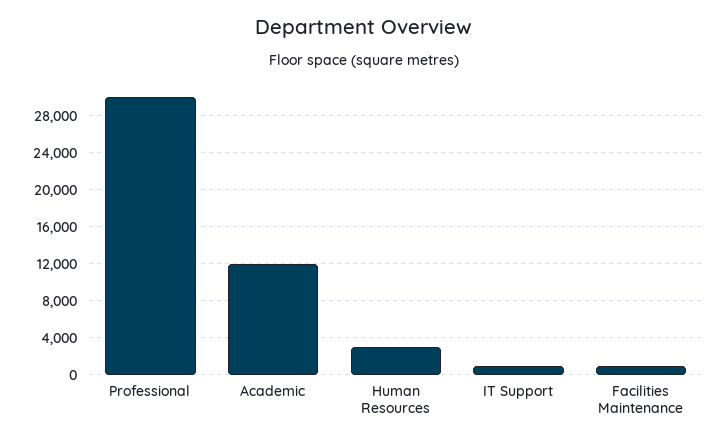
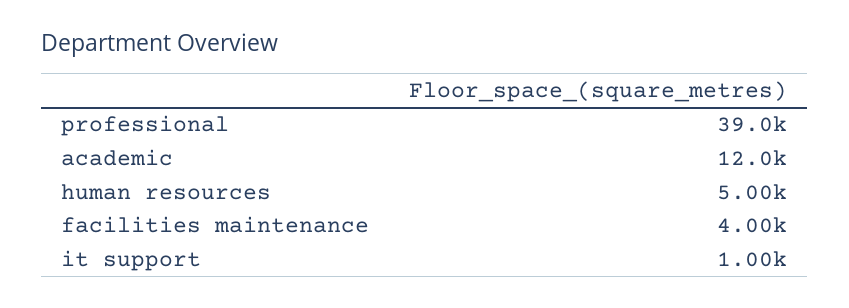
Professional: 30000 -> 39000
Human Resources: 3000 -> 5000
Facilities Maintenance: 1000 -> 4000

